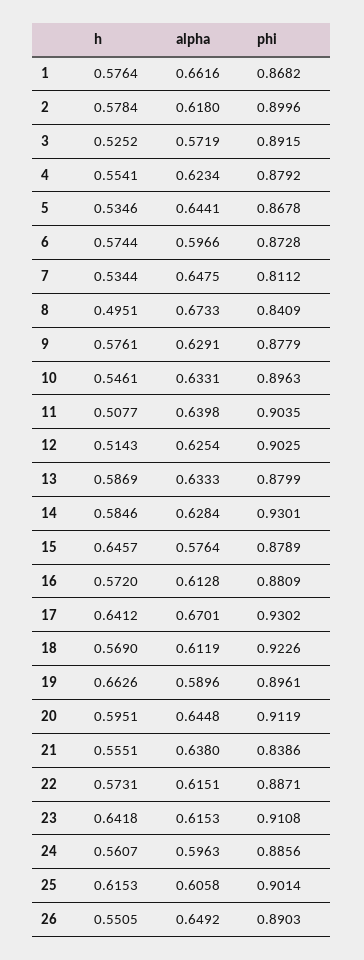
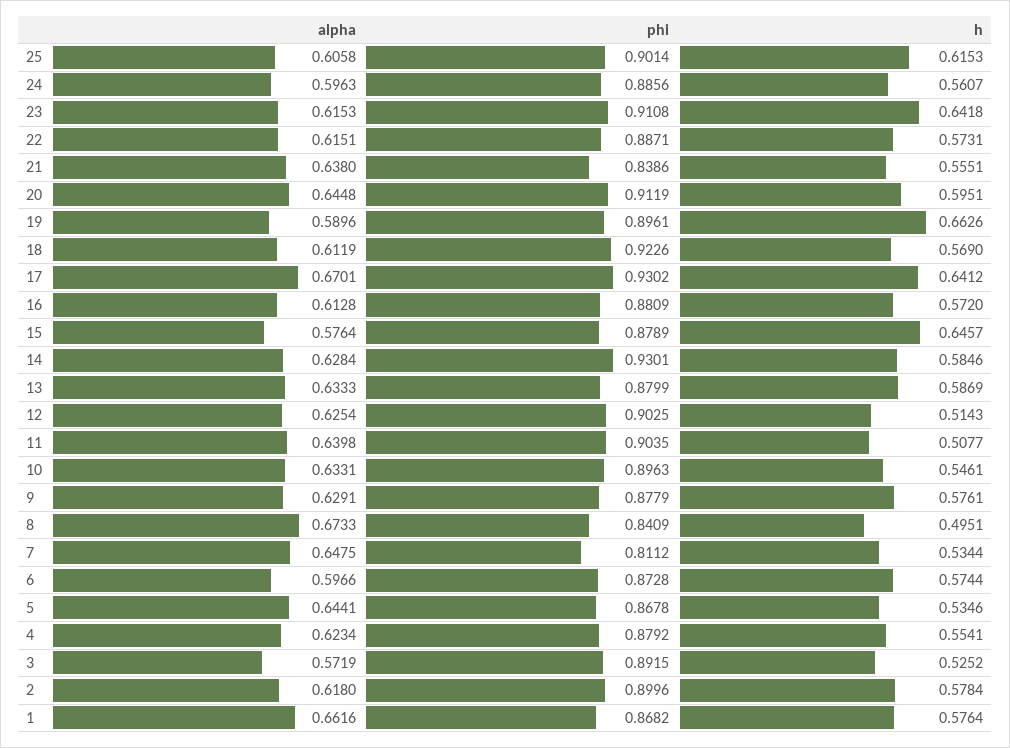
h, 26: 0.5505 -> none
alpha, 26: 0.6492 -> none
phi, 26: 0.8903 -> none

